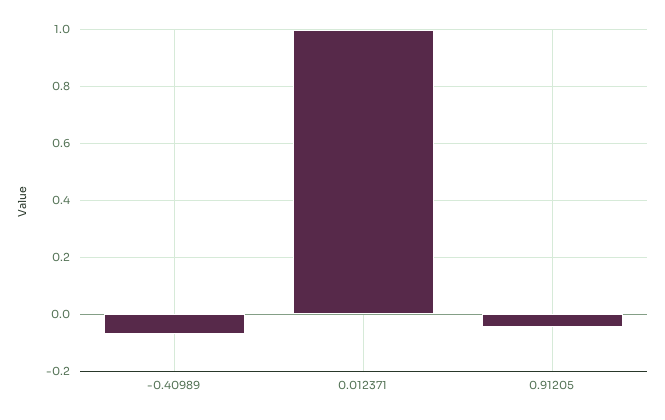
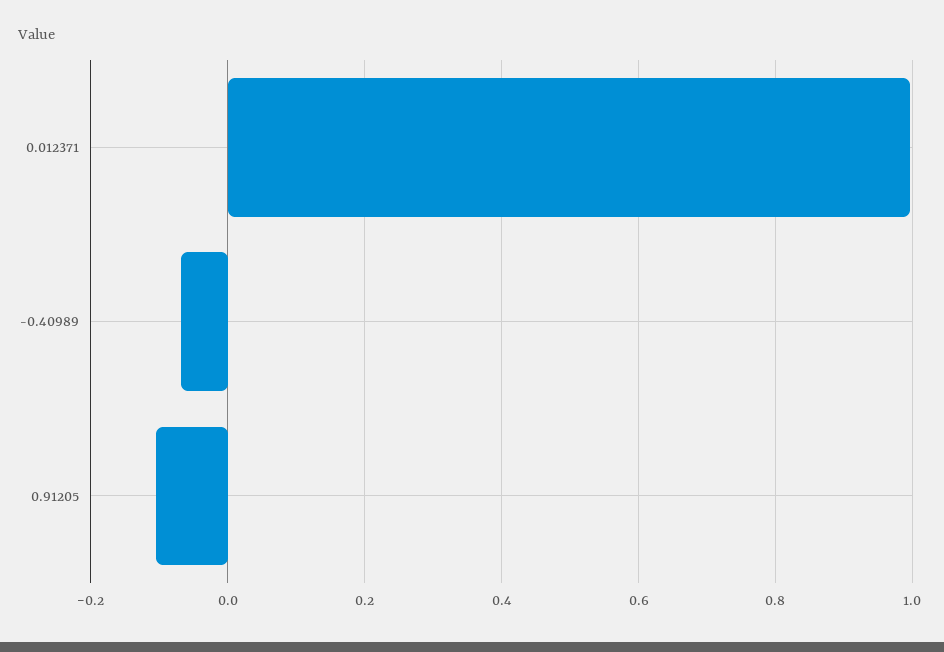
0.91205: -0.05 -> -0.1

